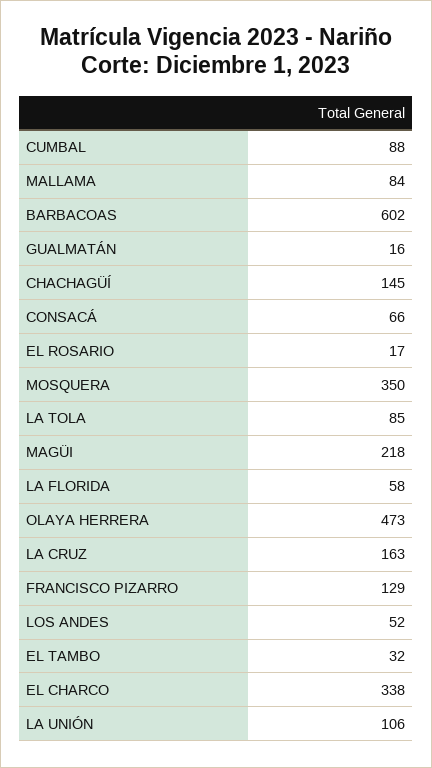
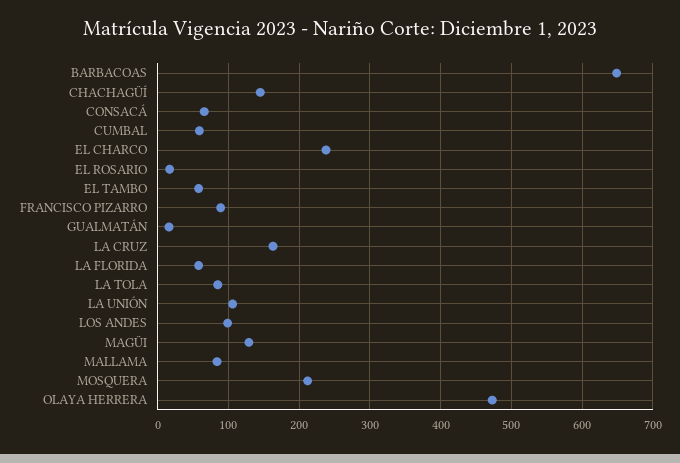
CUMBAL: 88 -> 60
BARBACOAS: 602 -> 650
MOSQUERA: 350 -> 210
MAGÜI: 218 -> 130
FRANCISCO PIZARRO: 129 -> 90
LOS ANDES: 52 -> 100
EL TAMBO: 32 -> 60
EL CHARCO: 338 -> 240

